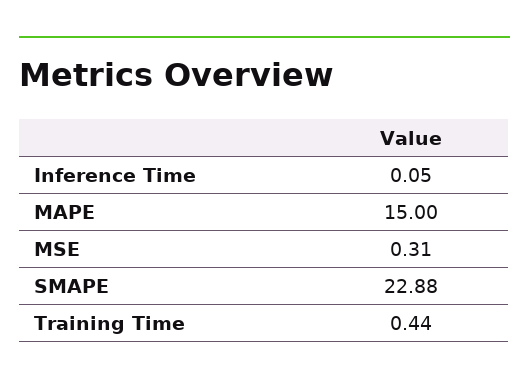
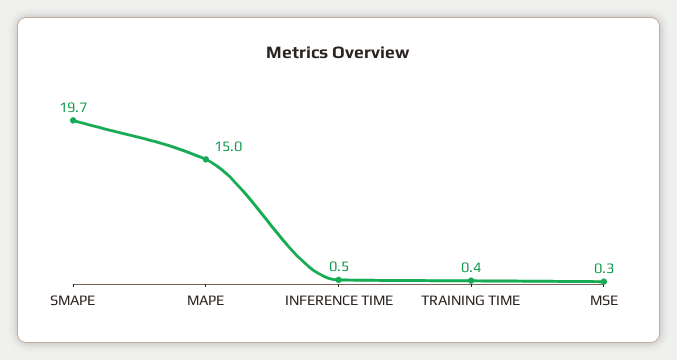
Inference Time: 0.05 -> 0.5
SMAPE: 22.88 -> 19.7

